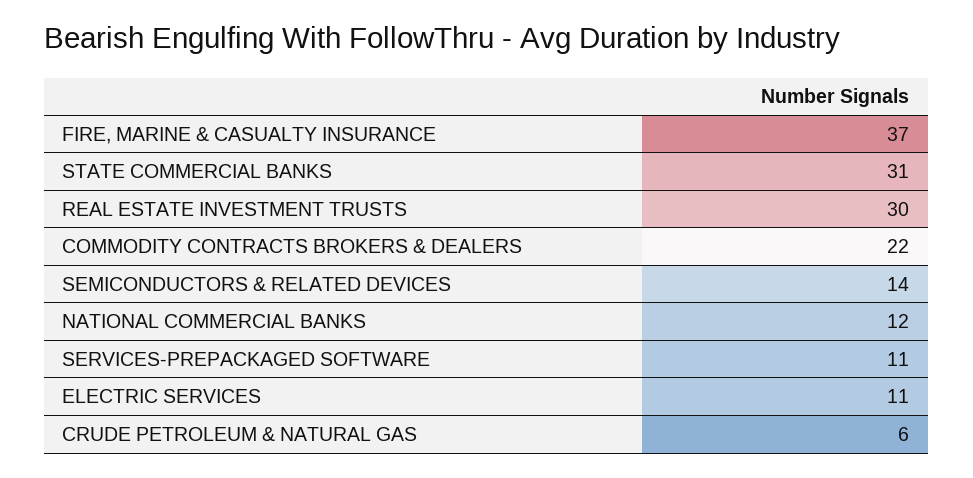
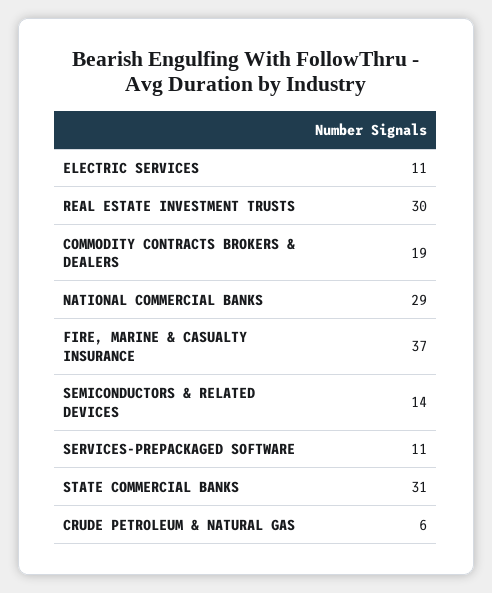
COMMODITY CONTRACTS BROKERS & DEALERS: 22 -> 19
NATIONAL COMMERCIAL BANKS: 12 -> 29

